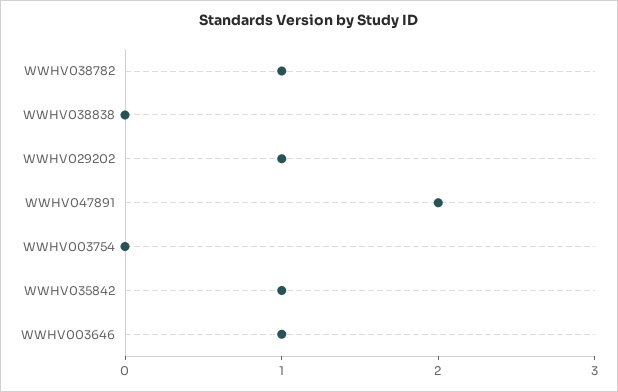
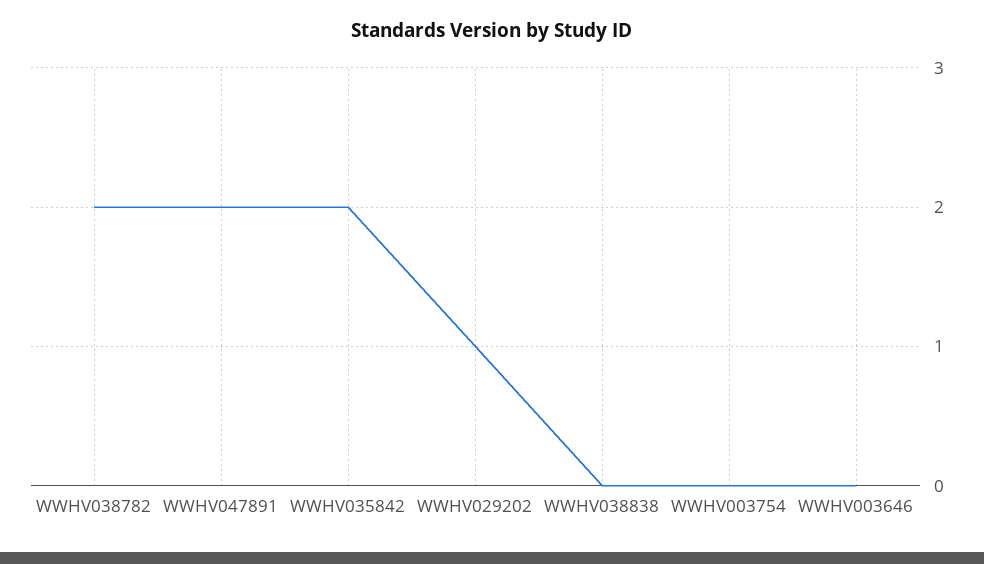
WWHV038782: 1 -> 2
WWHV035842: 1 -> 2
WWHV003646: 1 -> 0

